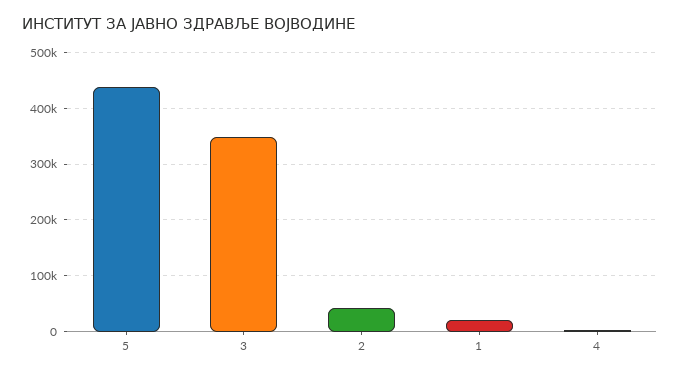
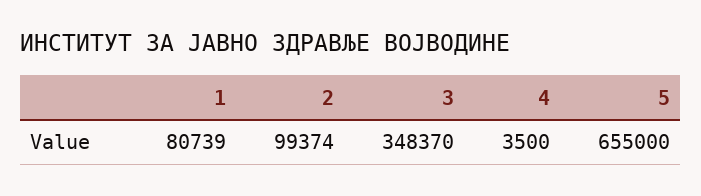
5: 440000 -> 655000
2: 40000 -> 99374
1: 20000 -> 80739

